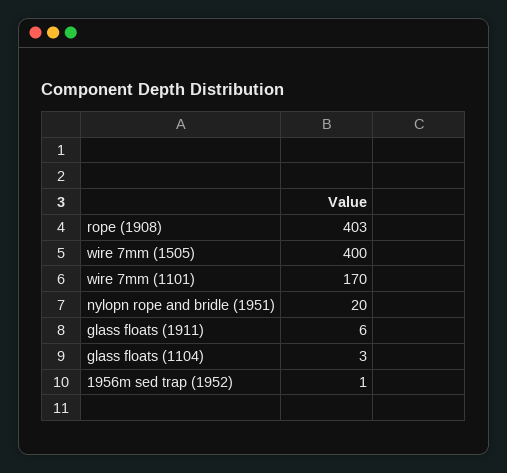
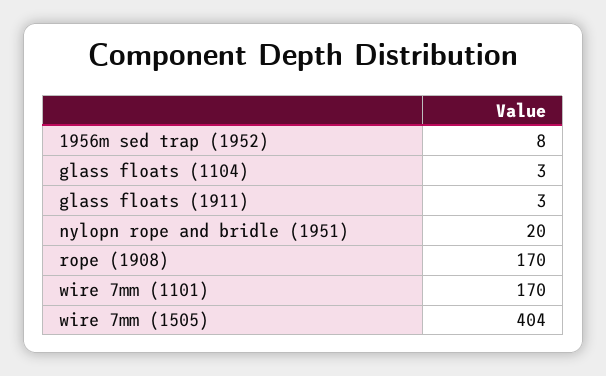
rope (1908): 403 -> 170
wire 7mm (1505): 400 -> 404
glass floats (1911): 6 -> 3
1956m sed trap (1952): 1 -> 8

